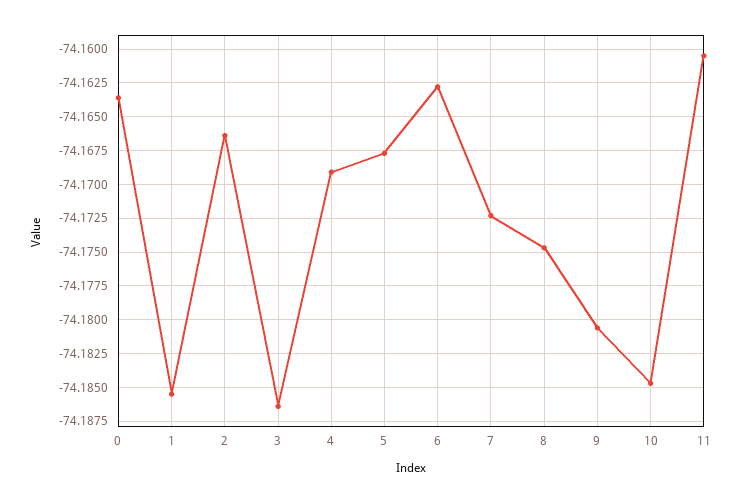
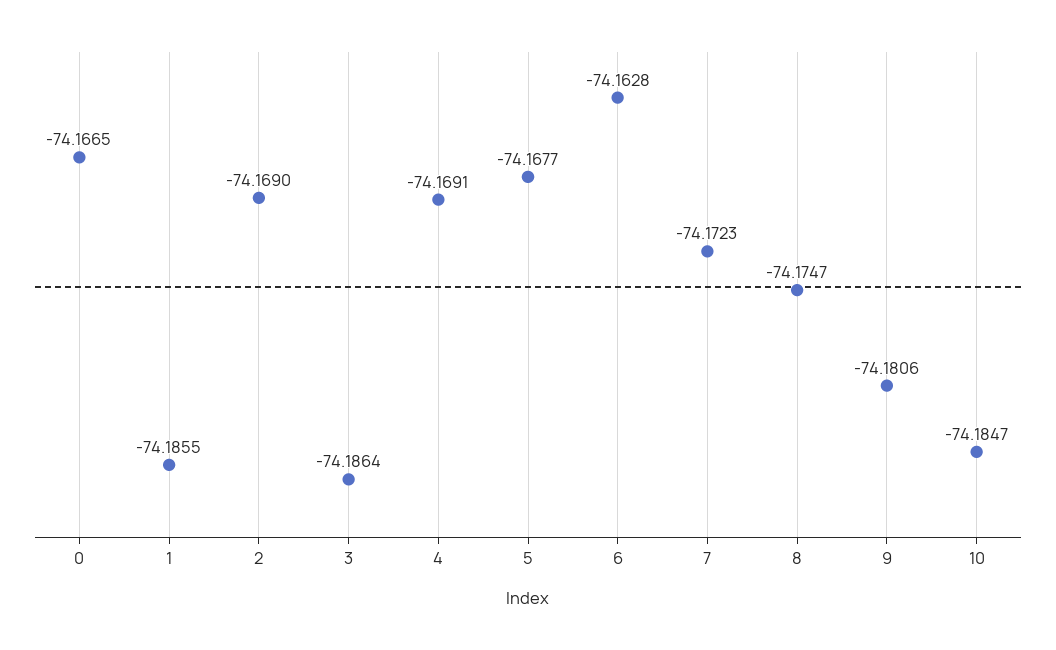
0: -74.1635 -> -74.1665
2: -74.1665 -> -74.169
11: -74.1605 -> none

